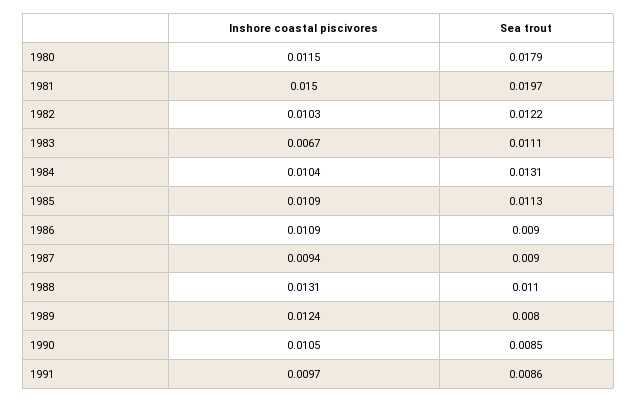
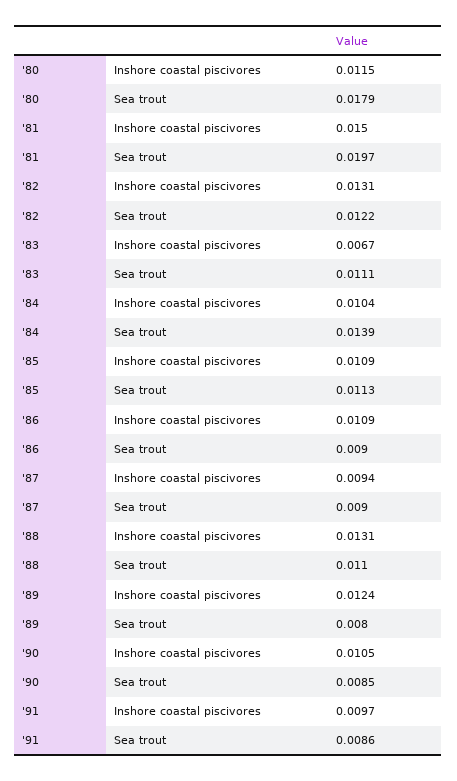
Inshore coastal piscivores, 1982: 0.0103 -> 0.0131
Sea trout, 1984: 0.0131 -> 0.0139

